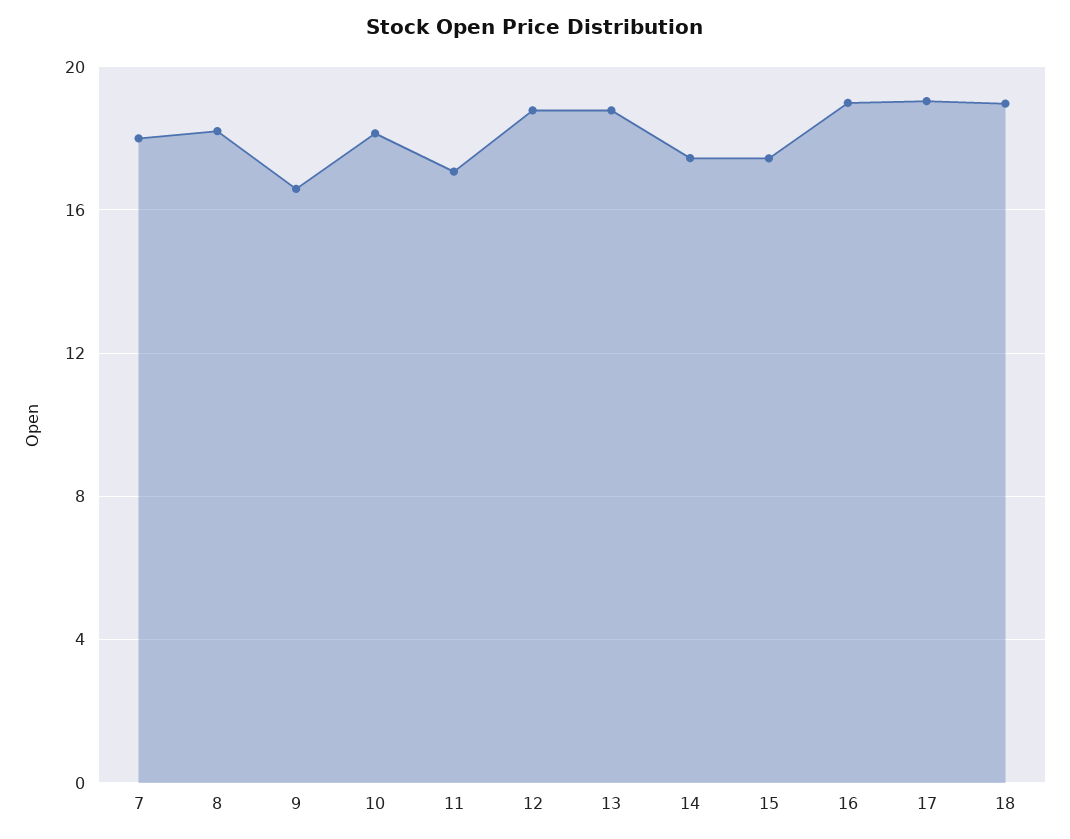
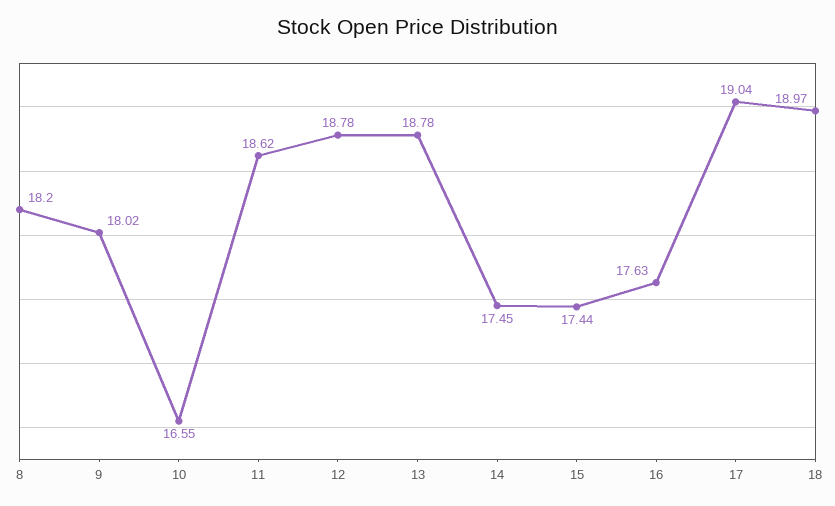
7: 18 -> none
9: 16.5 -> 18.02
10: 18 -> 16.55
11: 17 -> 18.62
16: 19 -> 17.63

